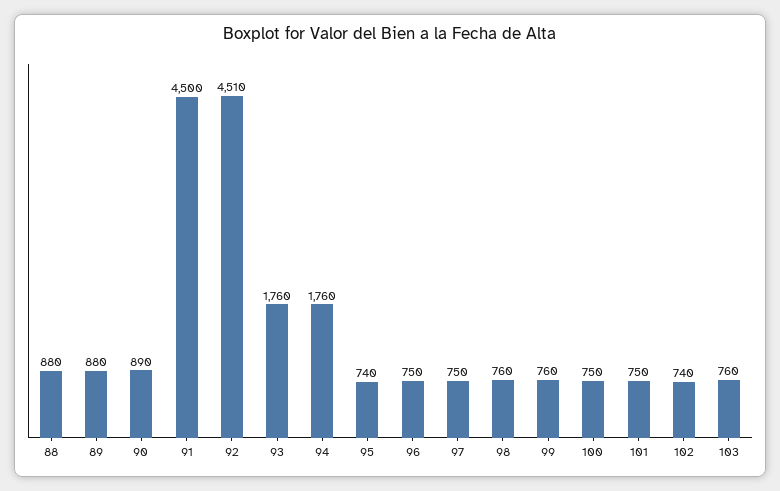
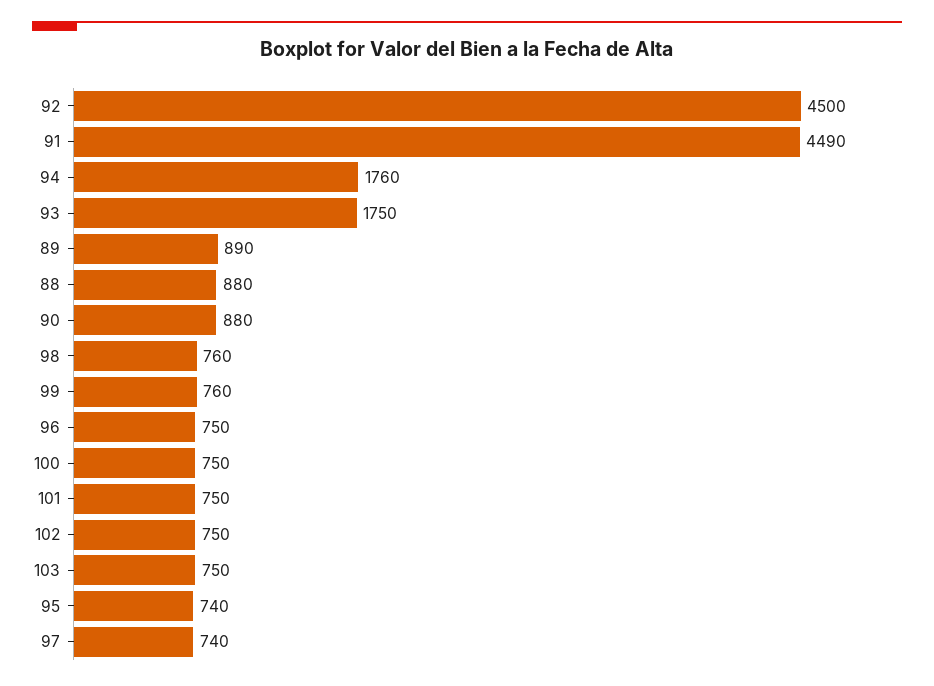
89: 880 -> 890
90: 890 -> 880
91: 4500 -> 4490
92: 4510 -> 4500
93: 1760 -> 1750
97: 750 -> 740
102: 740 -> 750
103: 760 -> 750

